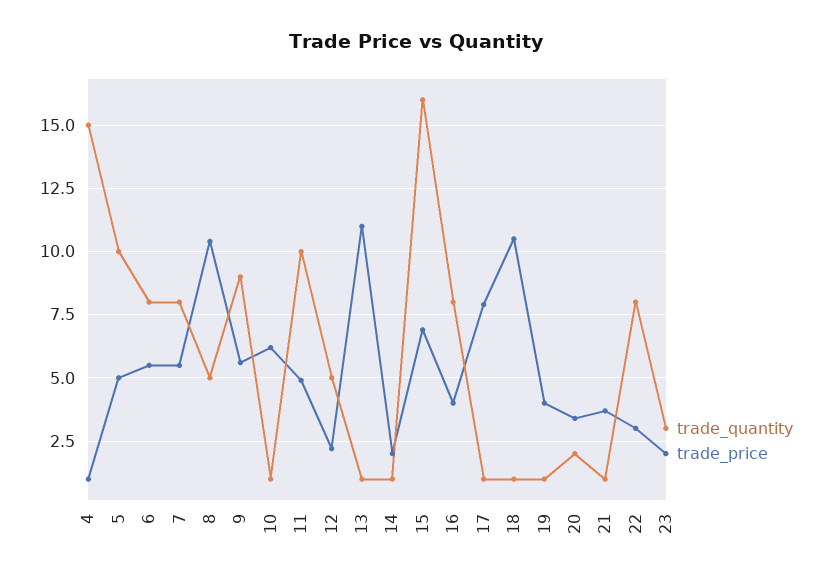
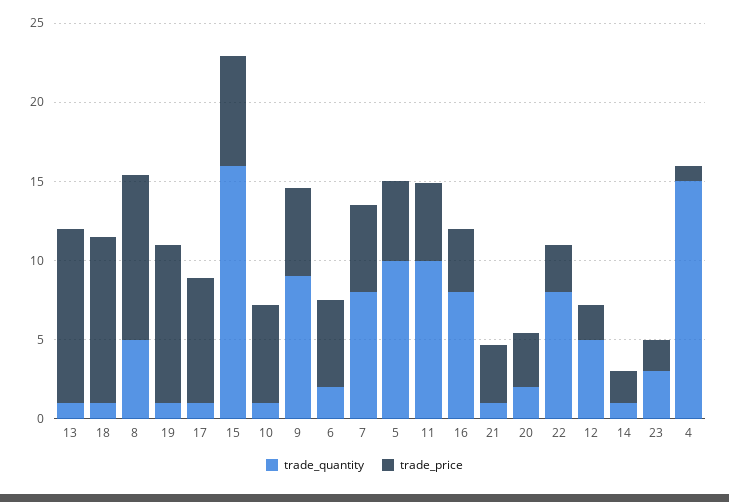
trade_quantity, 6: 8 -> 2
trade_price, 19: 4 -> 10

